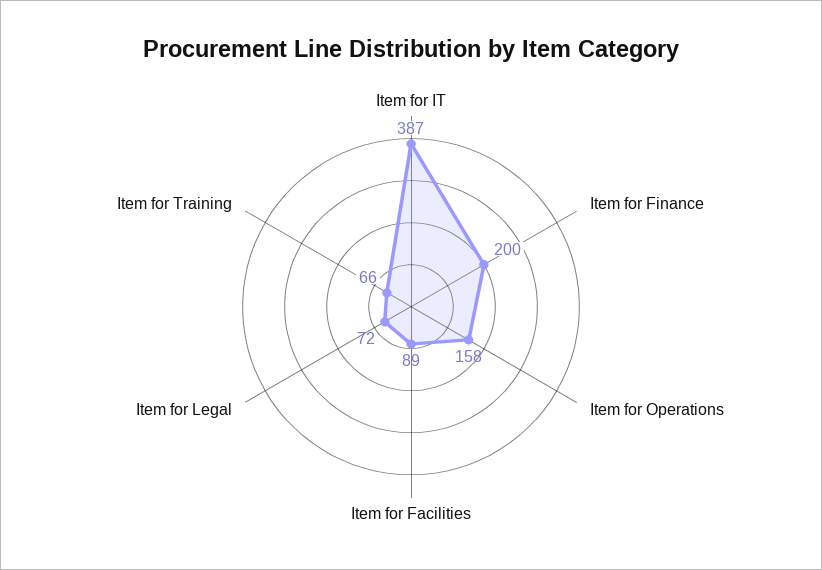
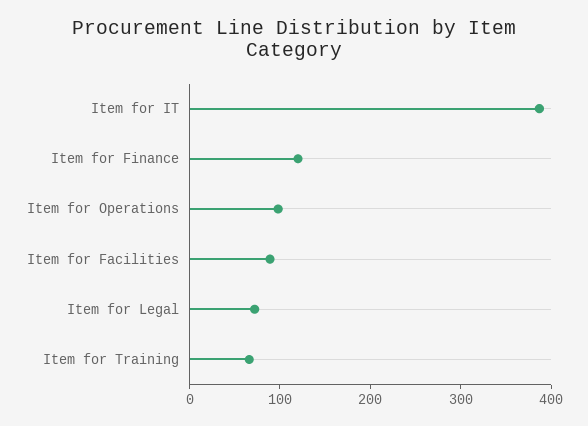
Item for Finance: 200 -> 120
Item for Operations: 158 -> 100

